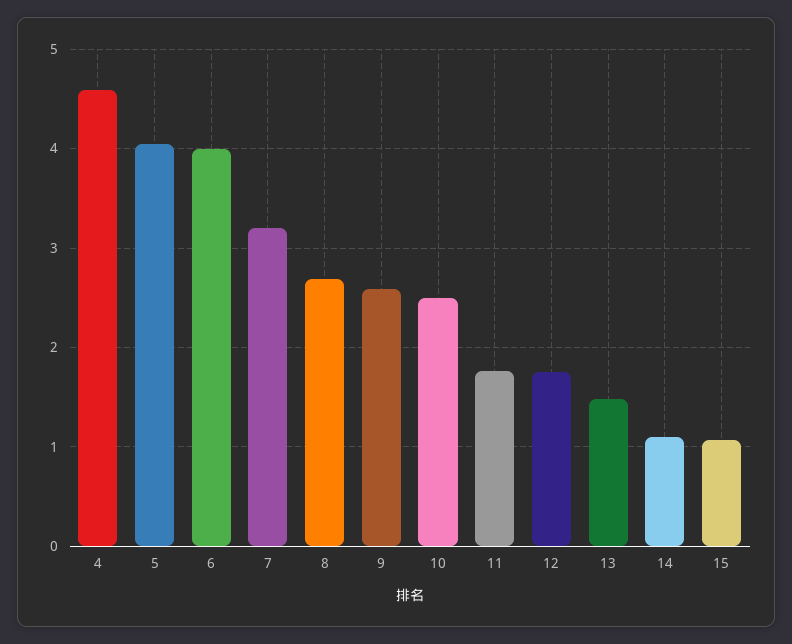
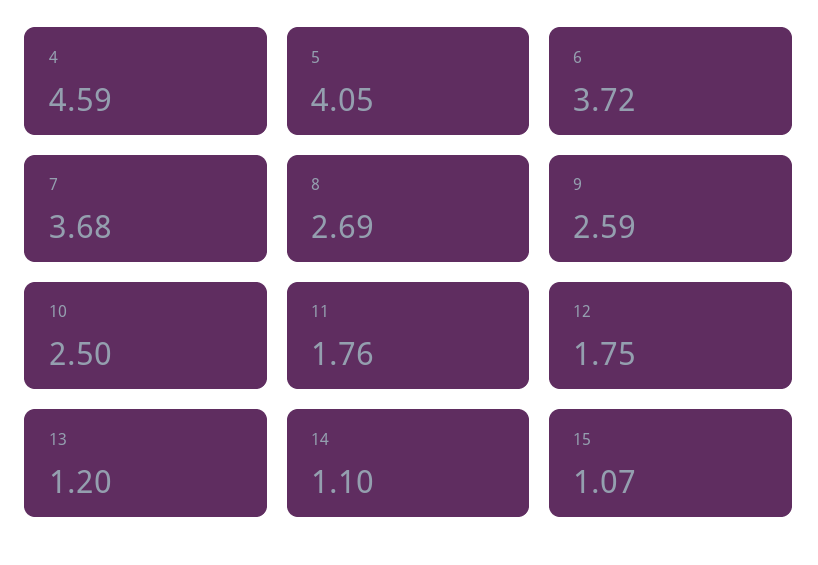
6: 4 -> 3.72
7: 3.2 -> 3.68
13: 1.5 -> 1.2

